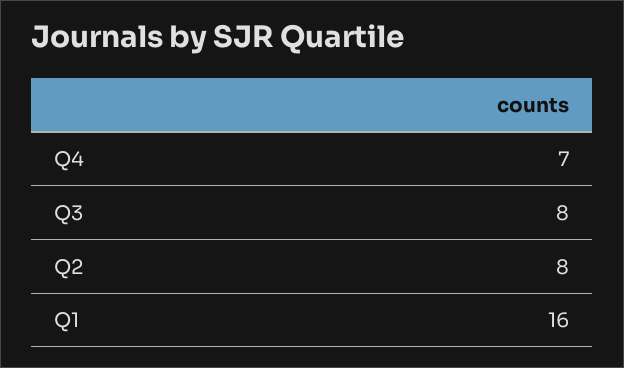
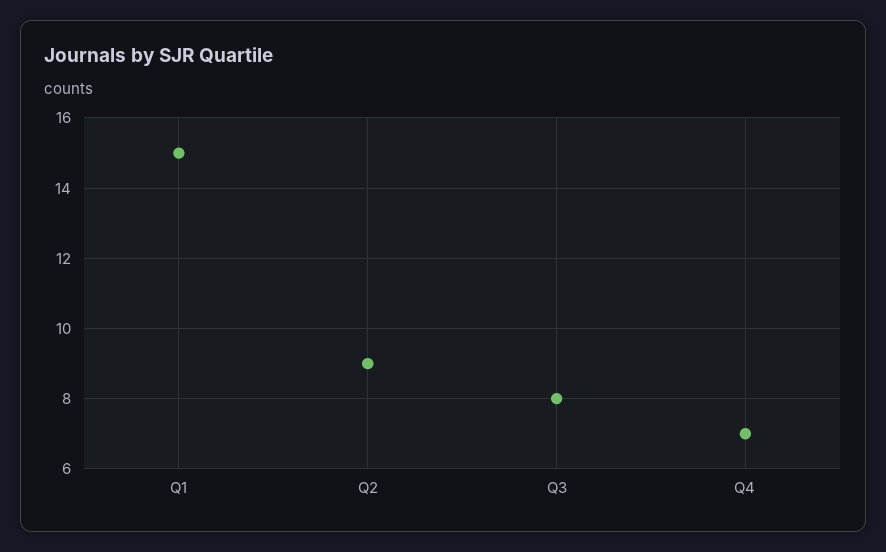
Q2: 8 -> 9
Q1: 16 -> 15

